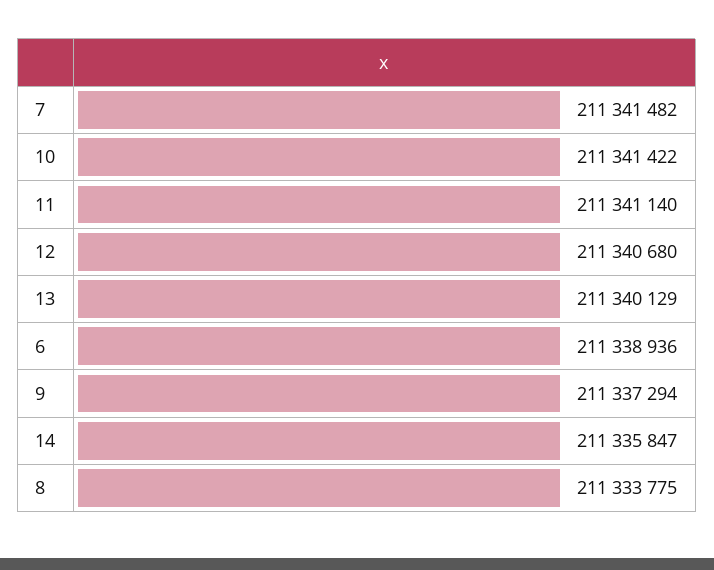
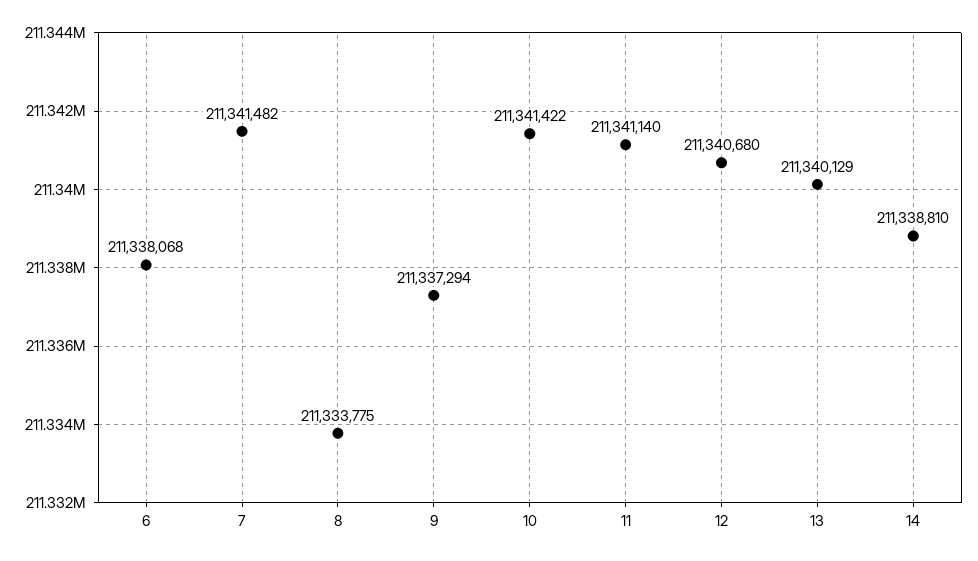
6: 211338936 -> 211338068
14: 211335847 -> 211338810

